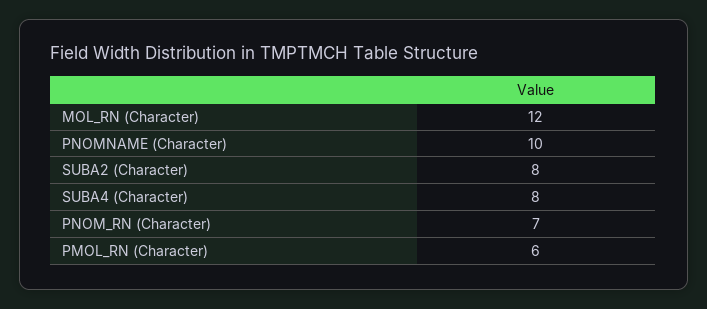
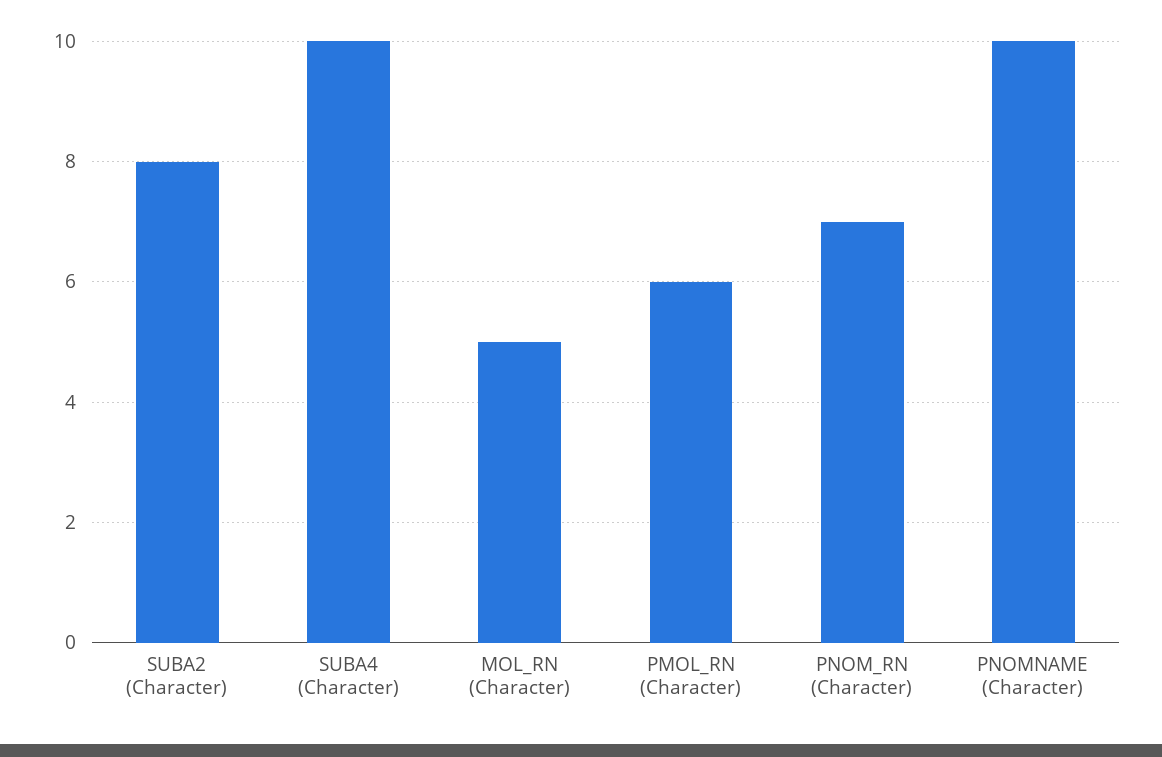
MOL_RN (Character): 12 -> 5
SUBA4 (Character): 8 -> 10

